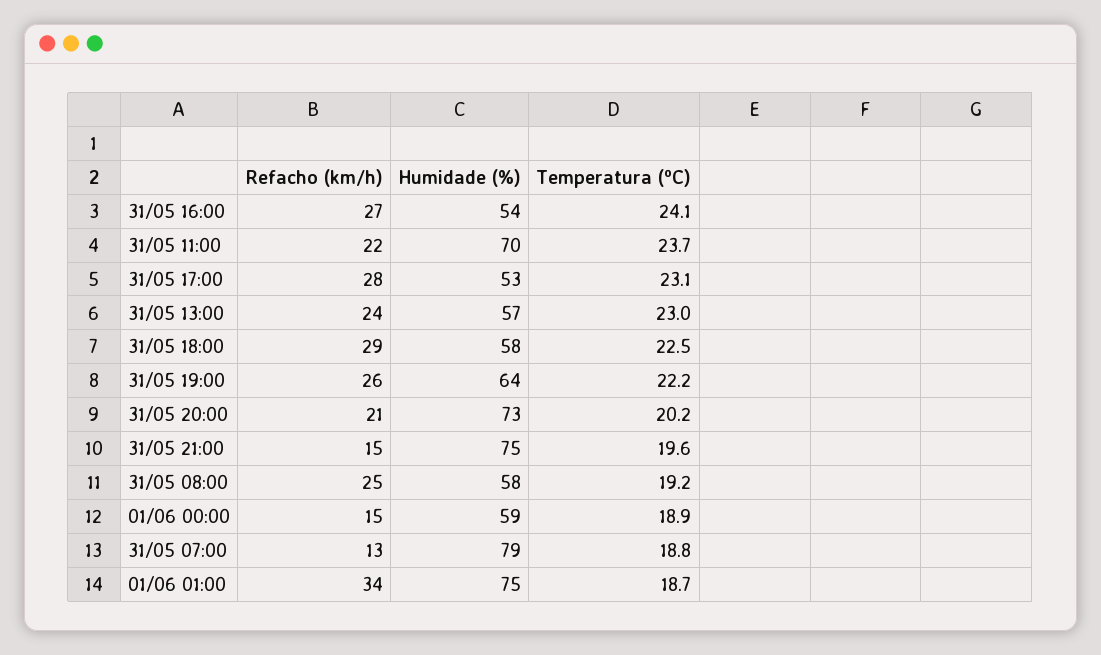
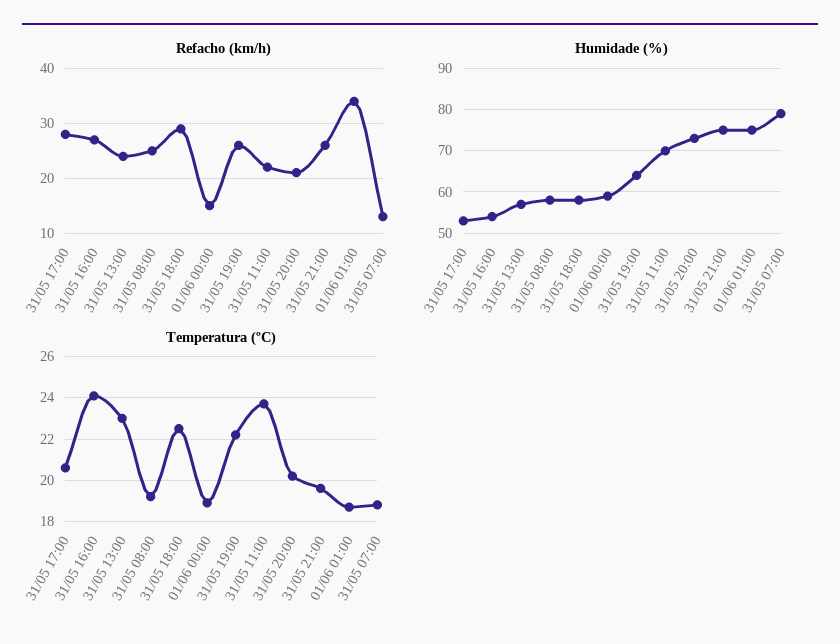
Temperatura (ºC), 31/05 17:00: 23.1 -> 20.5
Refacho (km/h), 31/05 21:00: 15 -> 25

